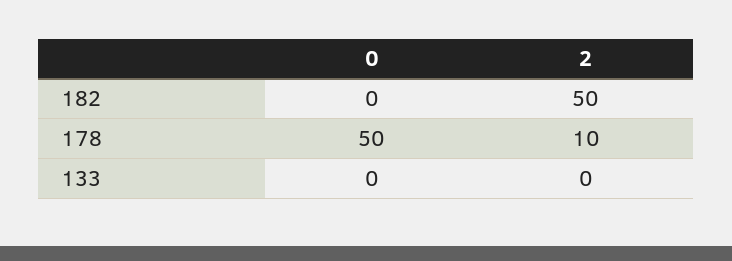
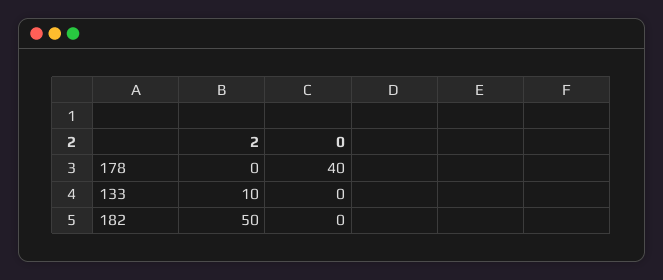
0, 178: 50 -> 40
2, 178: 10 -> 0
2, 133: 0 -> 10

